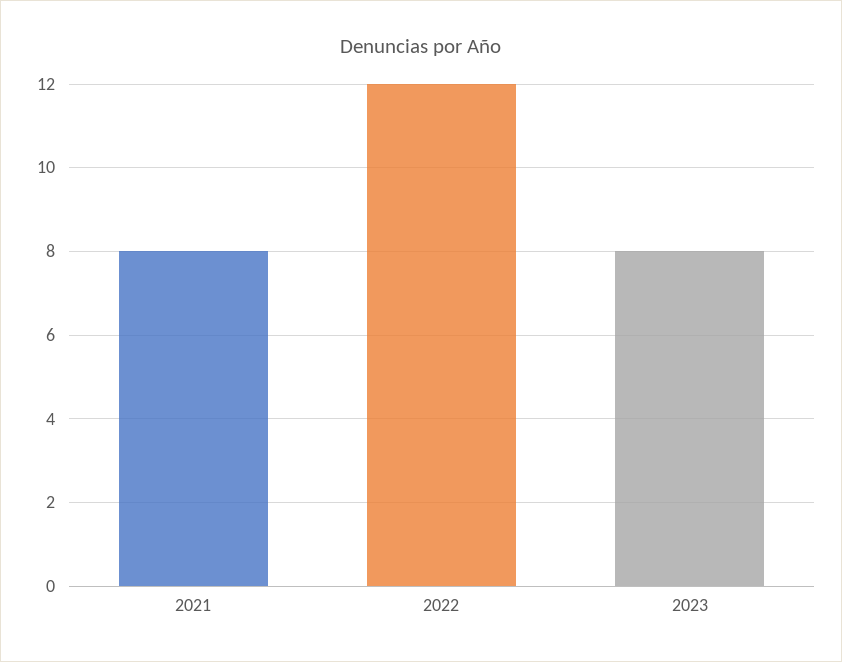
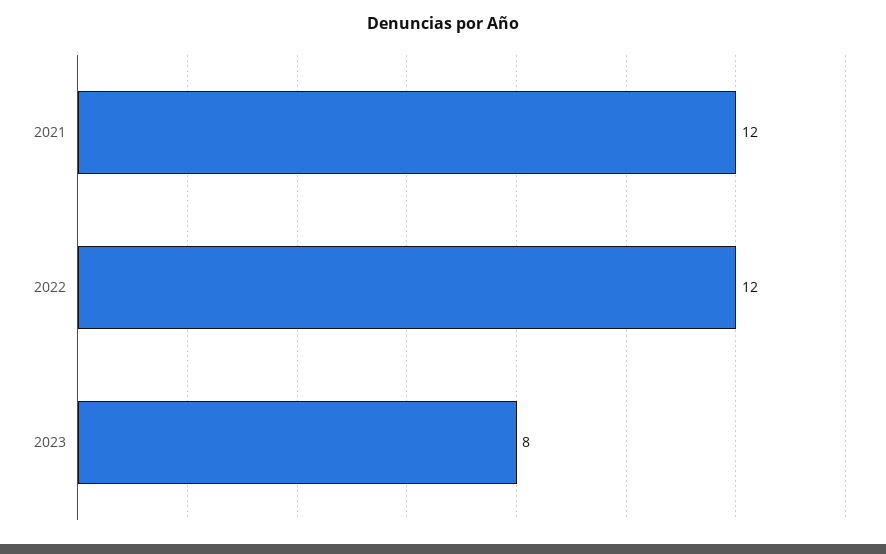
2021: 8 -> 12

